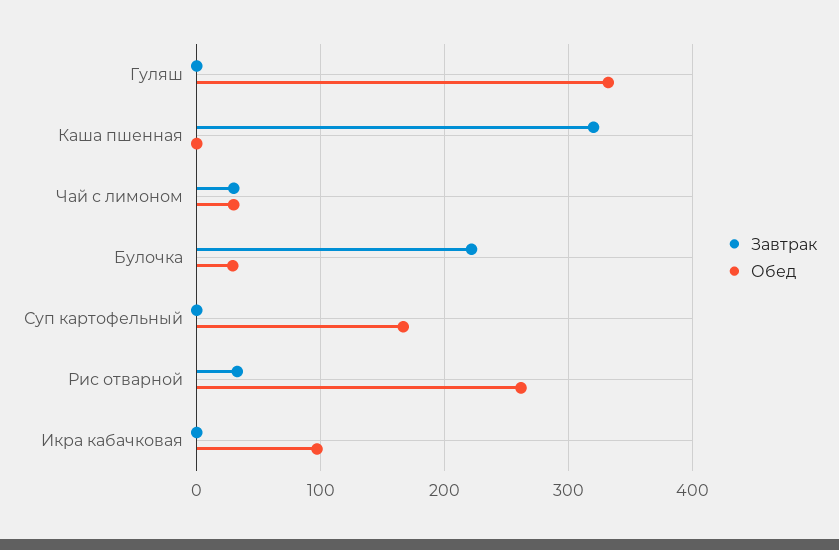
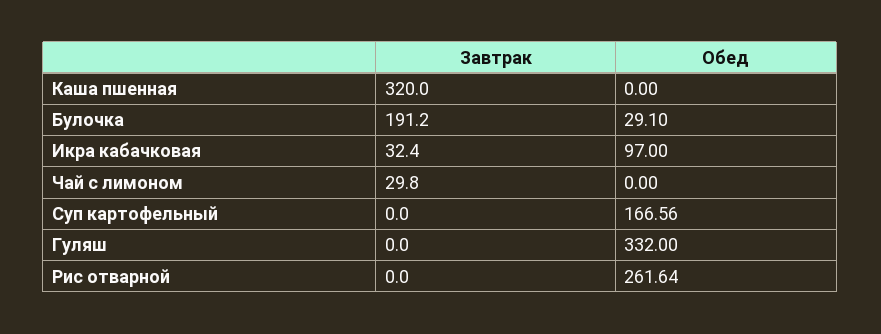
Обед, Чай с лимоном: 30 -> 0
Завтрак, Булочка: 220 -> 191.2
Завтрак, Рис отварной: 30 -> 0
Завтрак, Икра кабачковая: 0 -> 32.4

